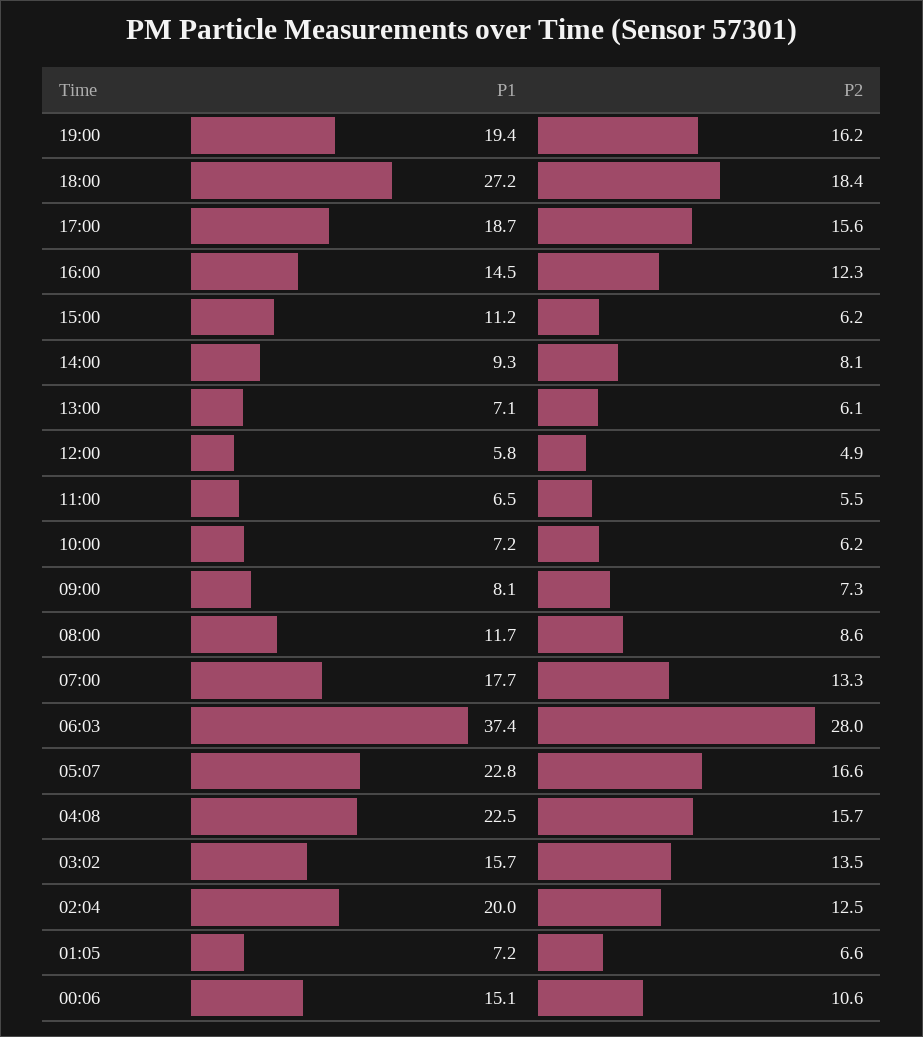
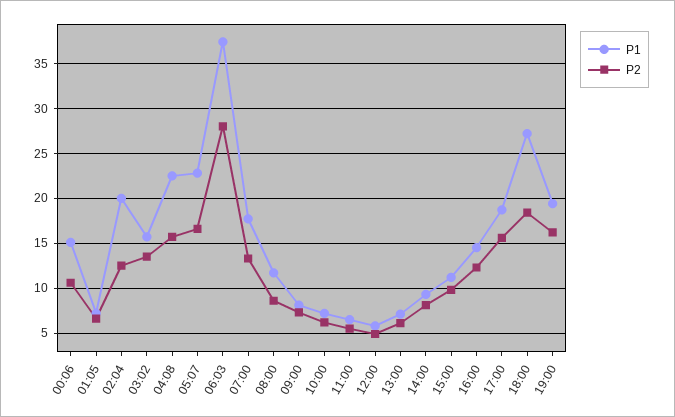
P2, 15:00: 6.2 -> 10

